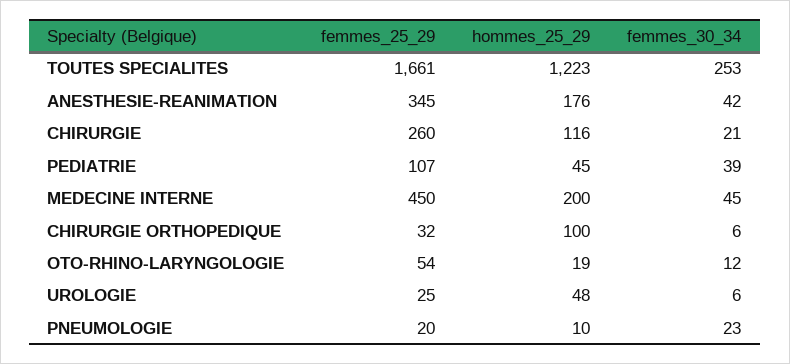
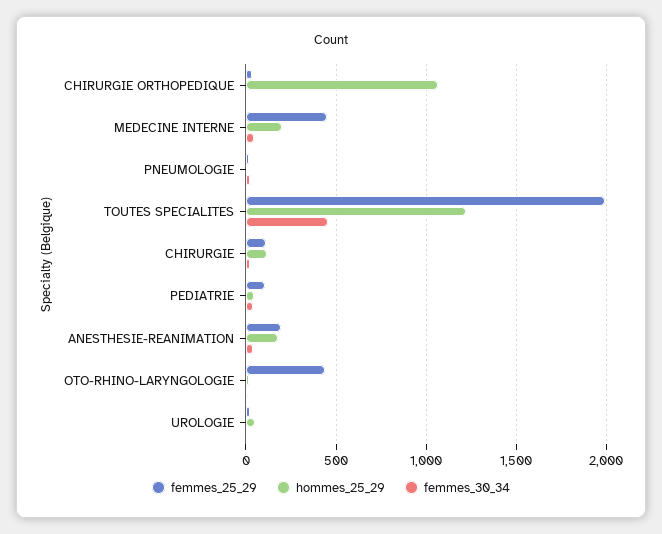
femmes_25_29, TOUTES SPECIALITES: 1661 -> 2000
femmes_30_34, TOUTES SPECIALITES: 253 -> 450
femmes_25_29, ANESTHESIE-REANIMATION: 345 -> 200
femmes_25_29, CHIRURGIE: 260 -> 100
hommes_25_29, CHIRURGIE ORTHOPEDIQUE: 100 -> 1050
femmes_25_29, OTO-RHINO-LARYNGOLOGIE: 54 -> 450

